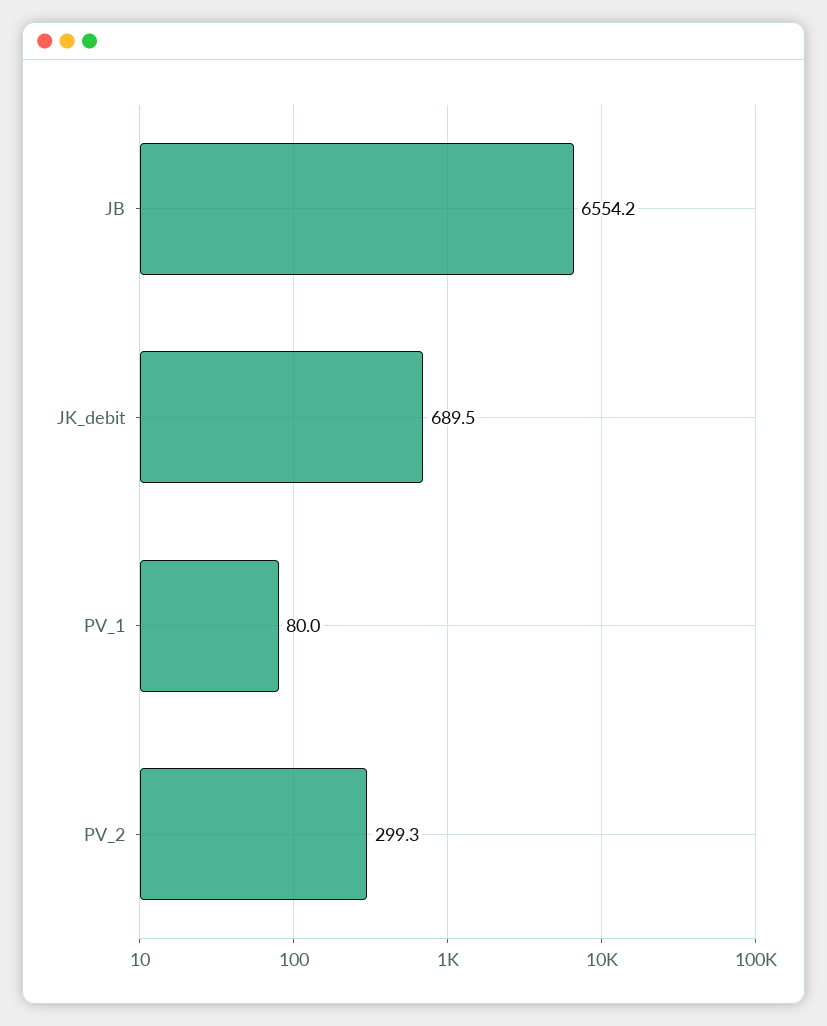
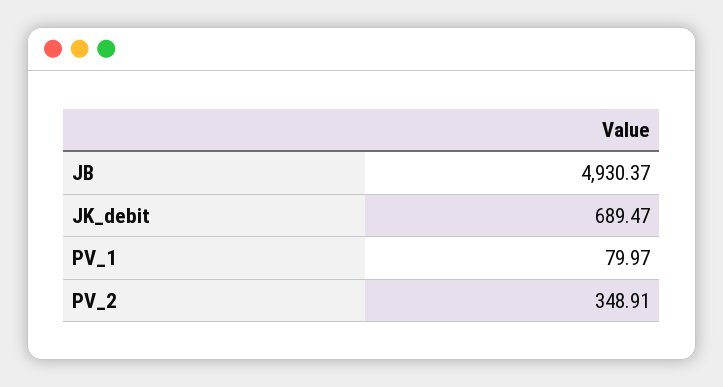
JB: 6554.2 -> 4930.37
PV_2: 299.3 -> 348.91

